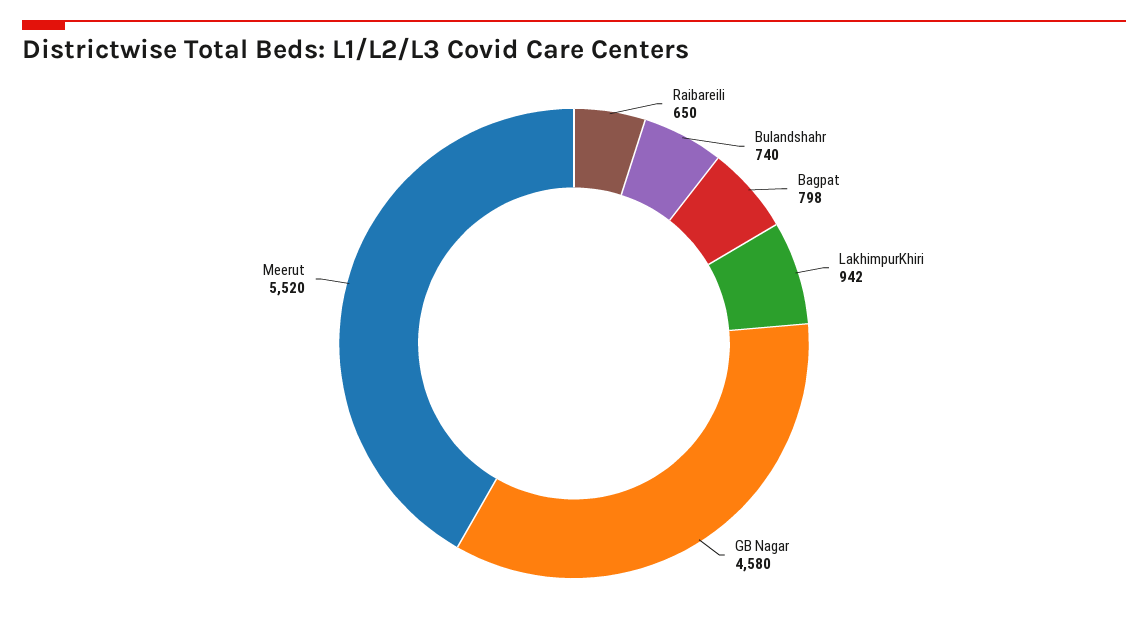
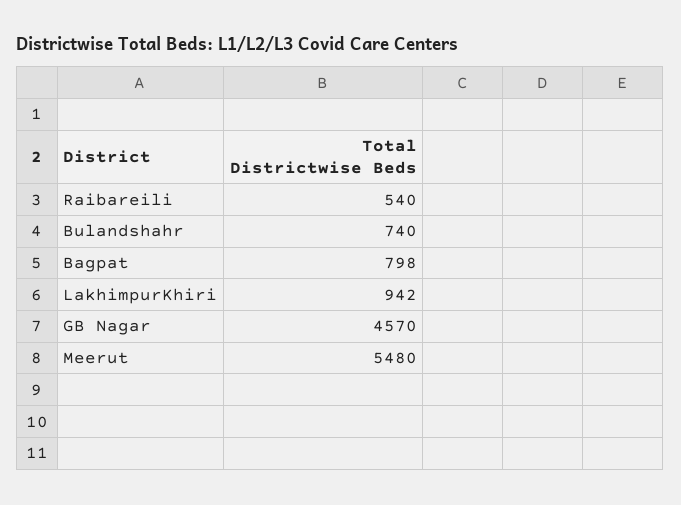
Raibareili: 650 -> 540
GB Nagar: 4580 -> 4570
Meerut: 5520 -> 5480

